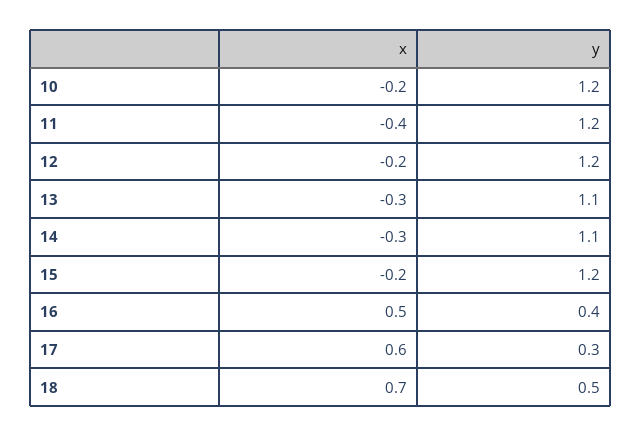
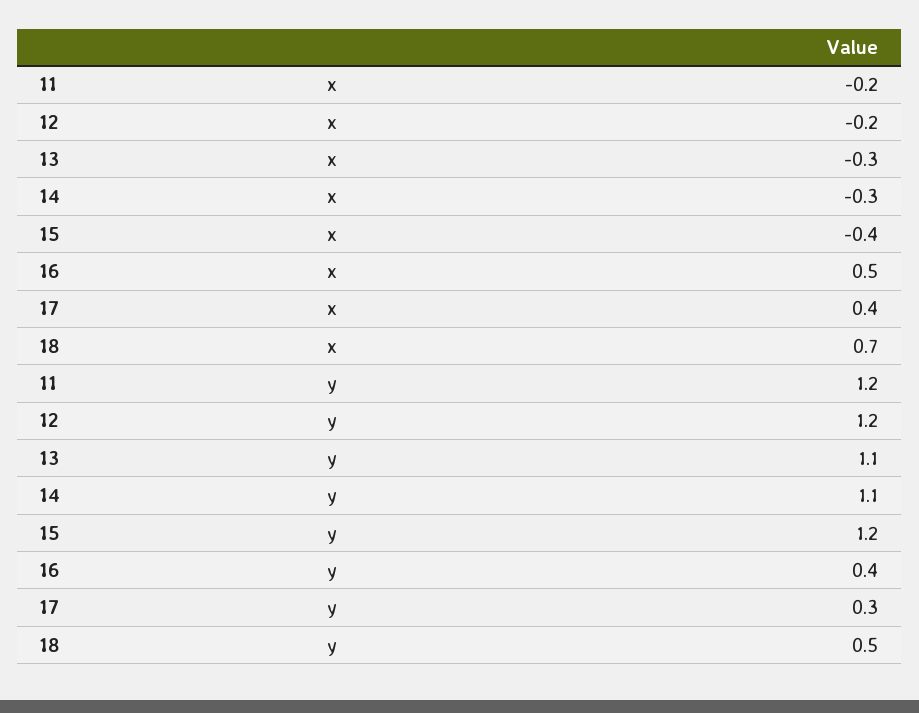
x, 10: -0.2 -> none
y, 10: 1.2 -> none
x, 11: -0.4 -> -0.2
x, 15: -0.2 -> -0.4
x, 17: 0.6 -> 0.4

